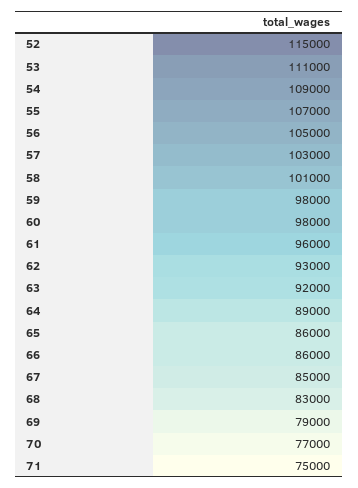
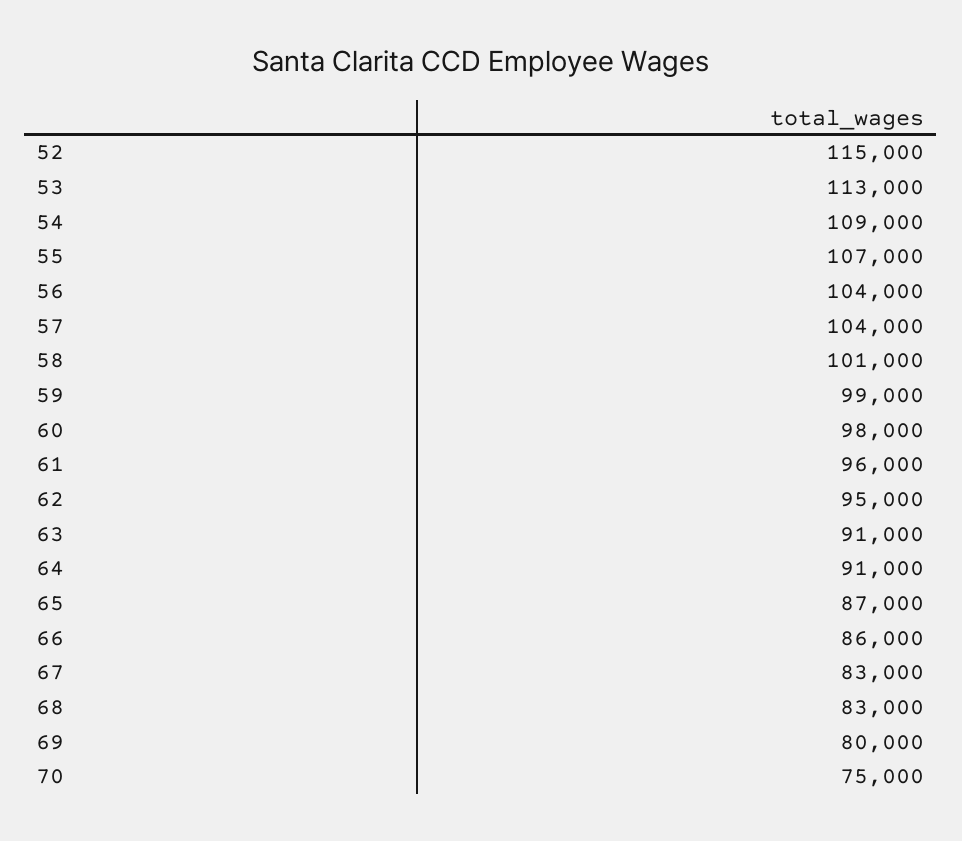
53: 111000 -> 113000
56: 105000 -> 104000
57: 103000 -> 104000
59: 98000 -> 99000
62: 93000 -> 95000
63: 92000 -> 91000
64: 89000 -> 91000
65: 86000 -> 87000
67: 85000 -> 83000
69: 79000 -> 80000
70: 77000 -> 75000
71: 75000 -> none

